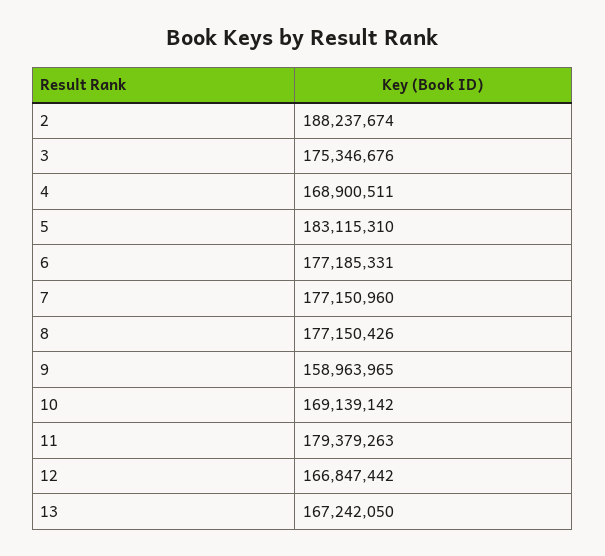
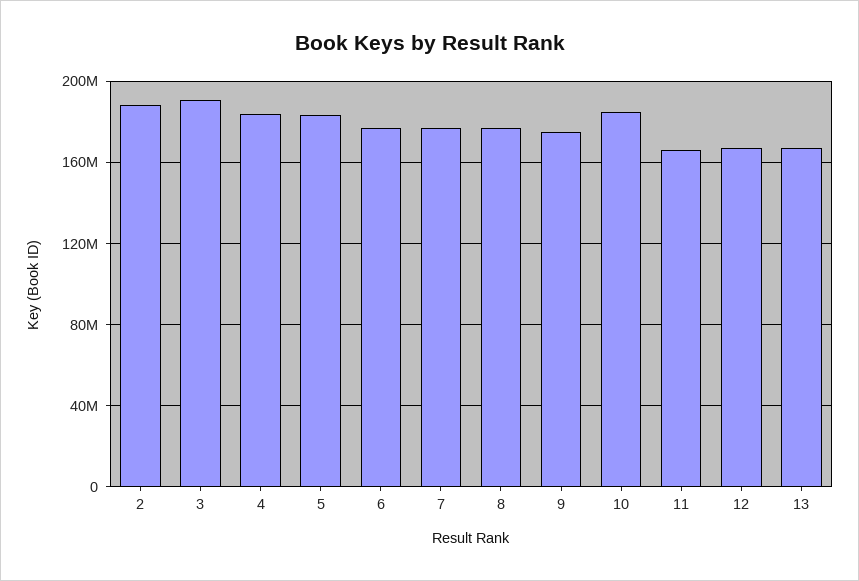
3: 175346676 -> 190000000
4: 168900511 -> 185000000
9: 158963965 -> 175000000
10: 169139142 -> 185000000
11: 179379263 -> 165000000

